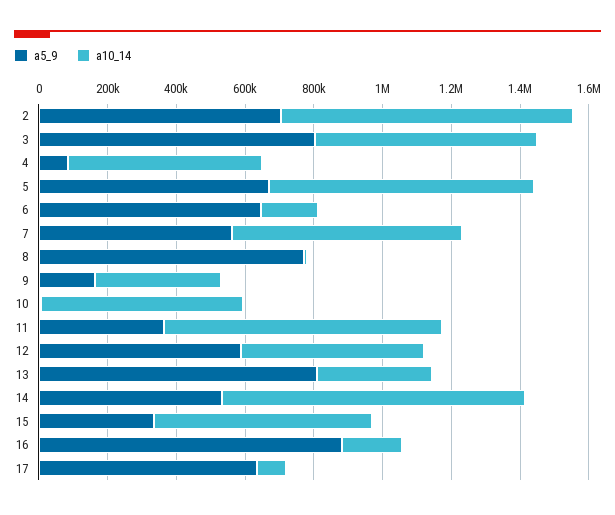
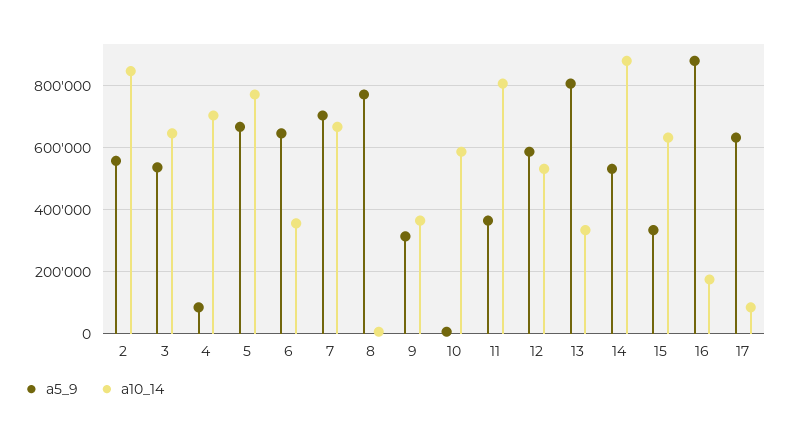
a5_9, 2: 700000 -> 560000
a5_9, 3: 800000 -> 540000
a10_14, 4: 550000 -> 700000
a10_14, 6: 150000 -> 360000
a5_9, 7: 550000 -> 700000
a5_9, 9: 150000 -> 320000

